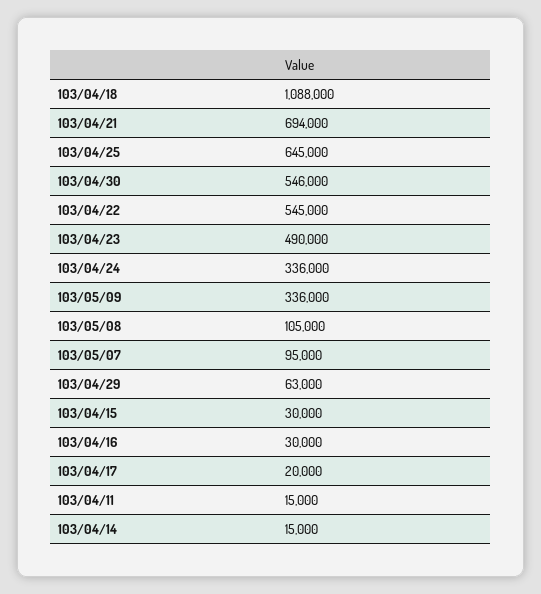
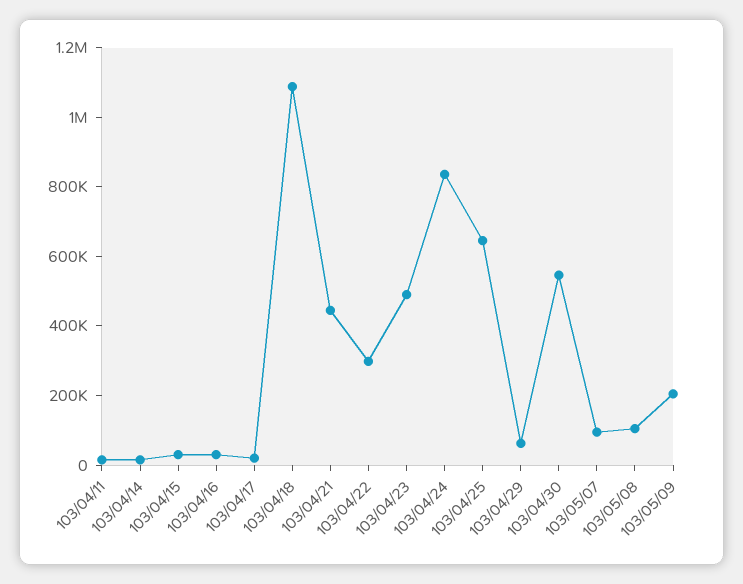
103/04/21: 694000 -> 450000
103/04/22: 545000 -> 300000
103/04/24: 336000 -> 850000
103/05/09: 336000 -> 200000

